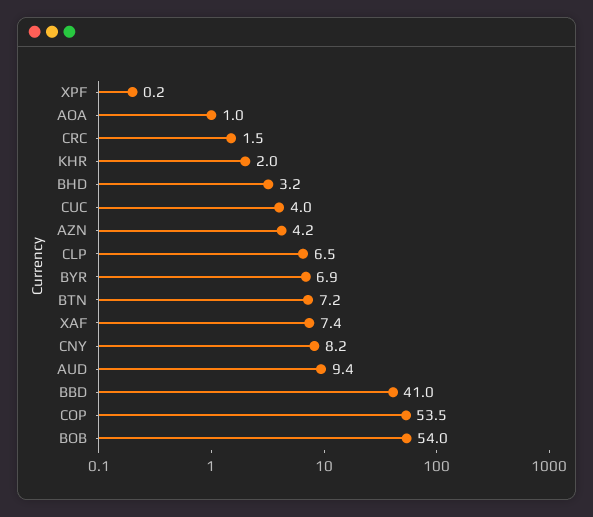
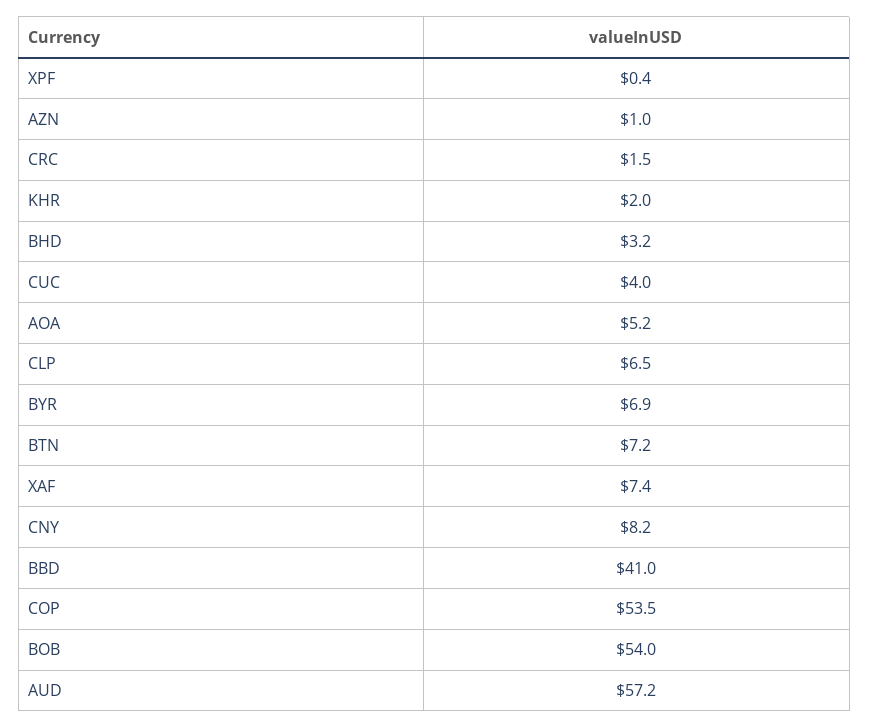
XPF: 0.2 -> 0.4
AOA: 1 -> 5.2
AZN: 4.2 -> 1
AUD: 9.4 -> 57.2

